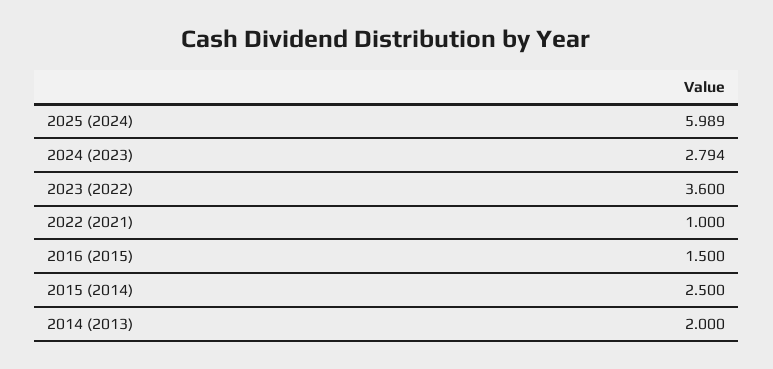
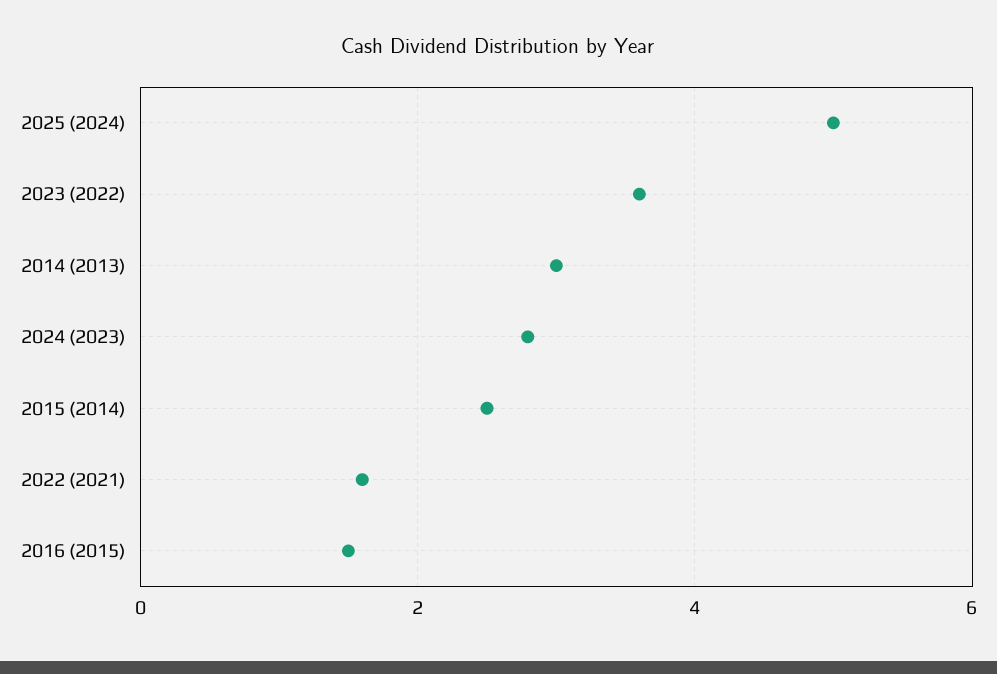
2025 (2024): 5.989 -> 5
2022 (2021): 1 -> 1.6
2014 (2013): 2 -> 3

